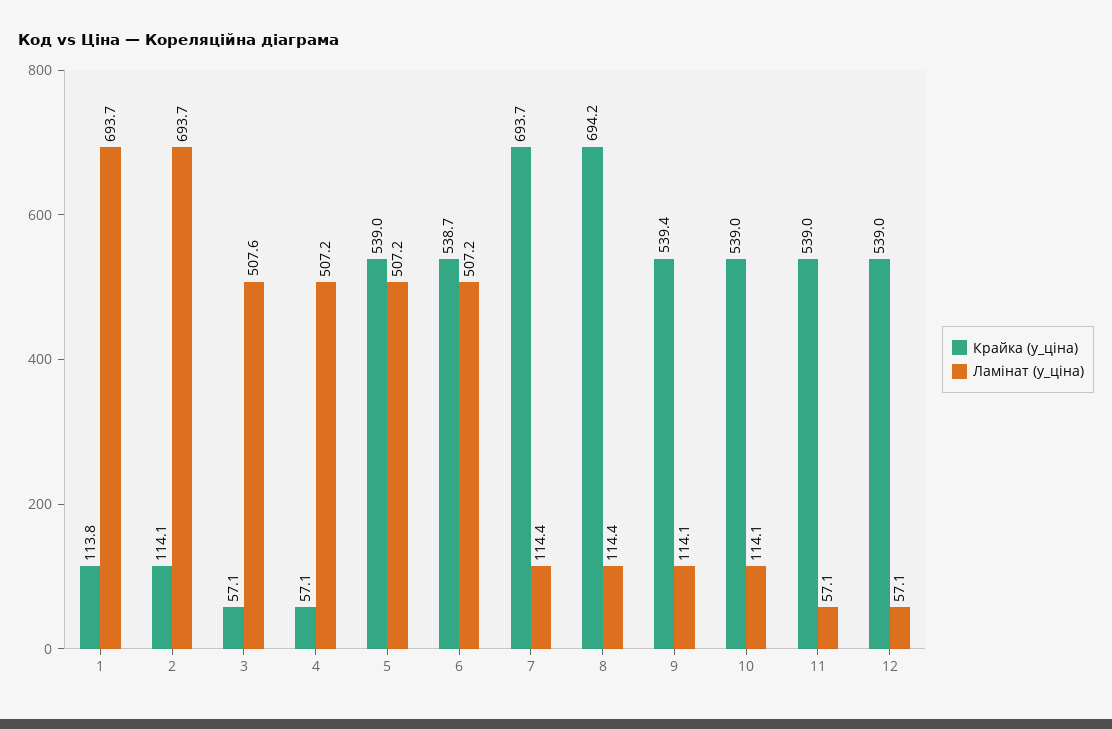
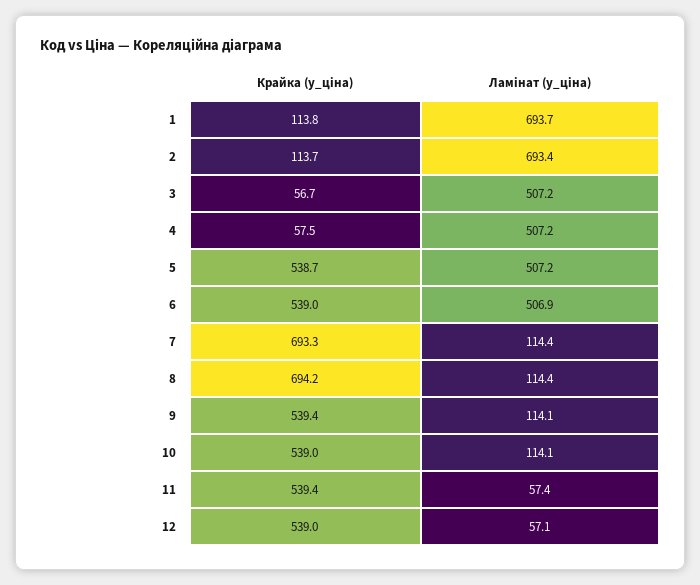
Крайка (y_ціна), 2: 114.1 -> 113.7
Ламінат (y_ціна), 2: 693.7 -> 693.4
Крайка (y_ціна), 3: 57.1 -> 56.7
Ламінат (y_ціна), 3: 507.6 -> 507.2
Крайка (y_ціна), 4: 57.1 -> 57.5
Крайка (y_ціна), 5: 539 -> 538.7
Крайка (y_ціна), 6: 538.7 -> 539
Ламінат (y_ціна), 6: 507.2 -> 506.9
Крайка (y_ціна), 7: 693.7 -> 693.3
Крайка (y_ціна), 11: 539 -> 539.4
Ламінат (y_ціна), 11: 57.1 -> 57.4

